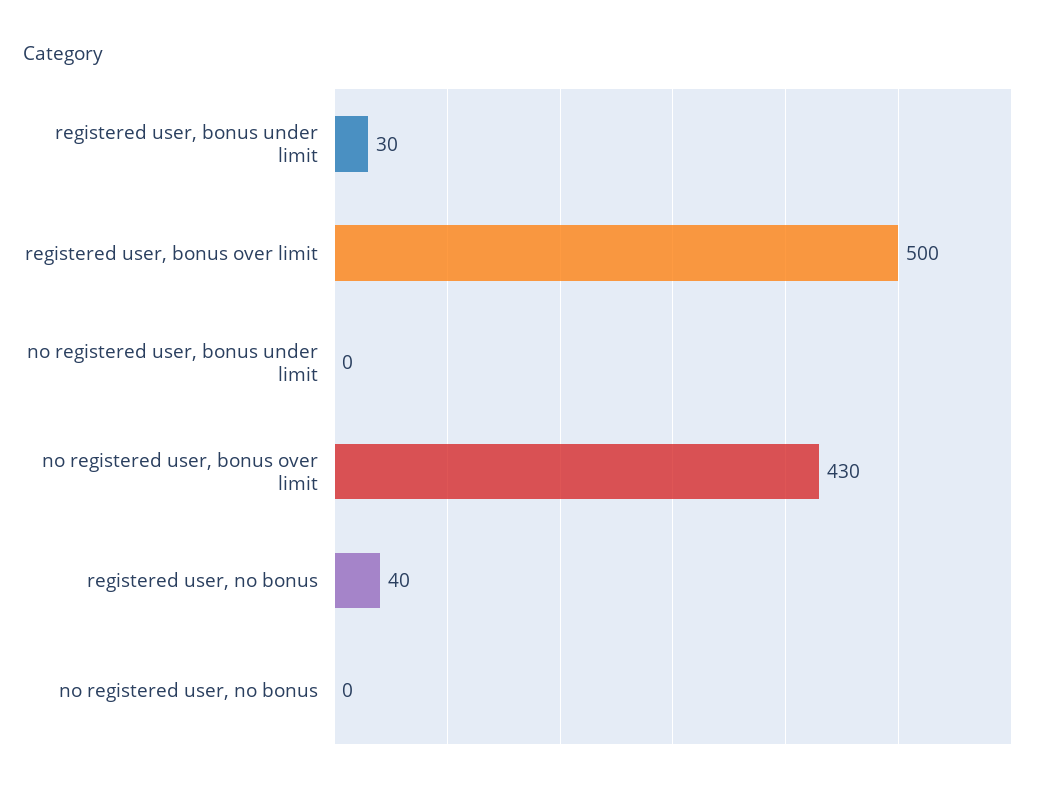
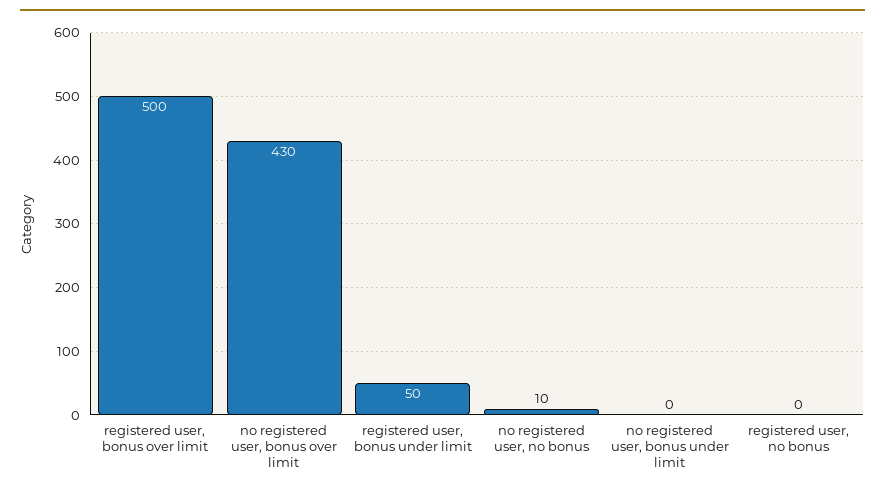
registered user, bonus under limit: 30 -> 50
registered user, no bonus: 40 -> 0
no registered user, no bonus: 0 -> 10

